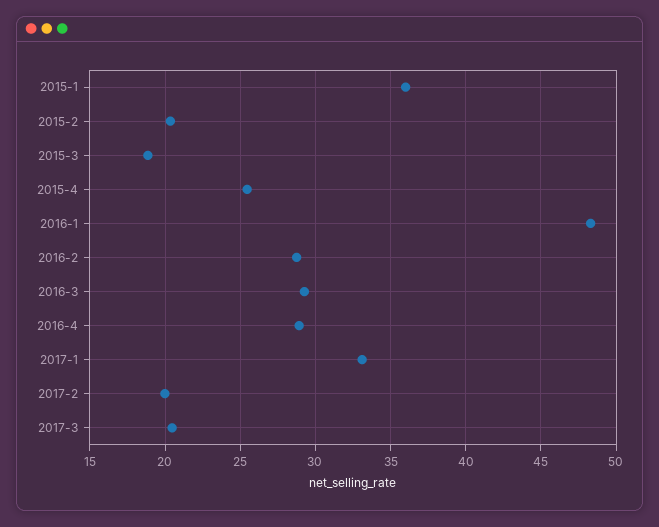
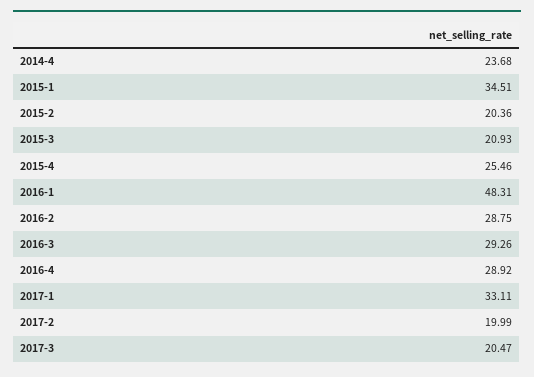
2015-1: 36 -> 34.51
2015-3: 19 -> 20.93
2014-4: none -> 23.68

